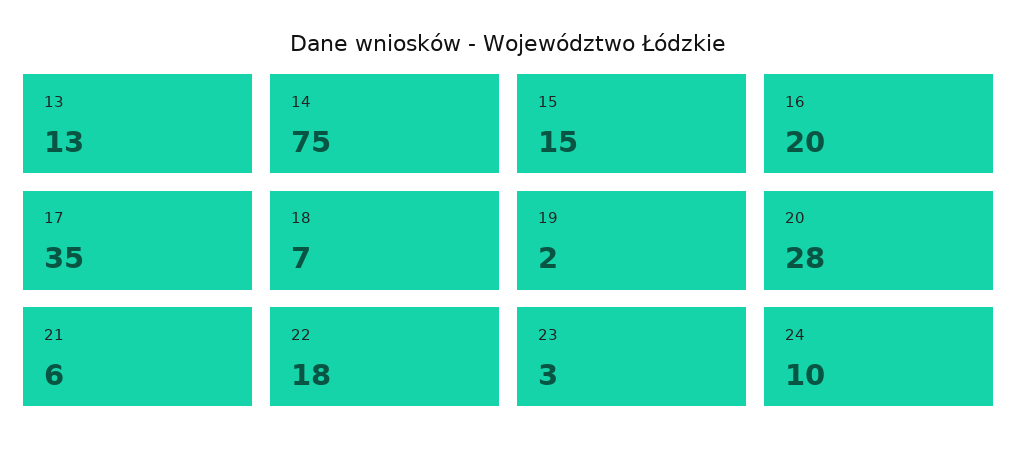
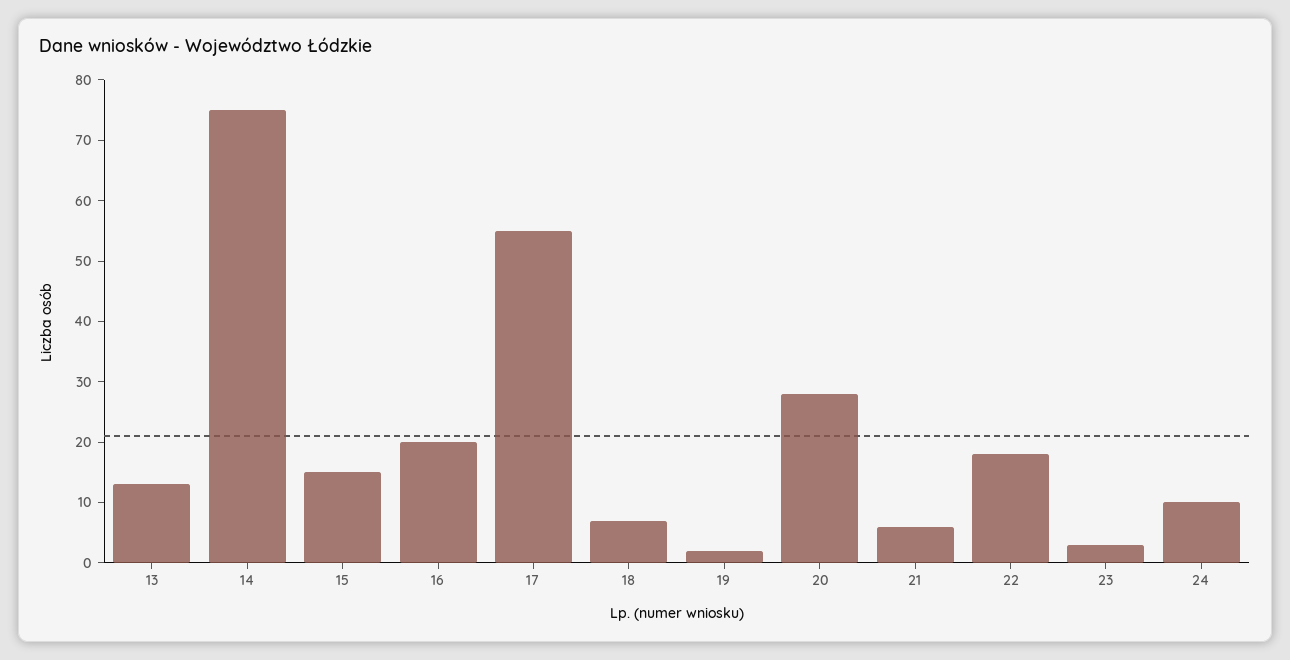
17: 35 -> 55

